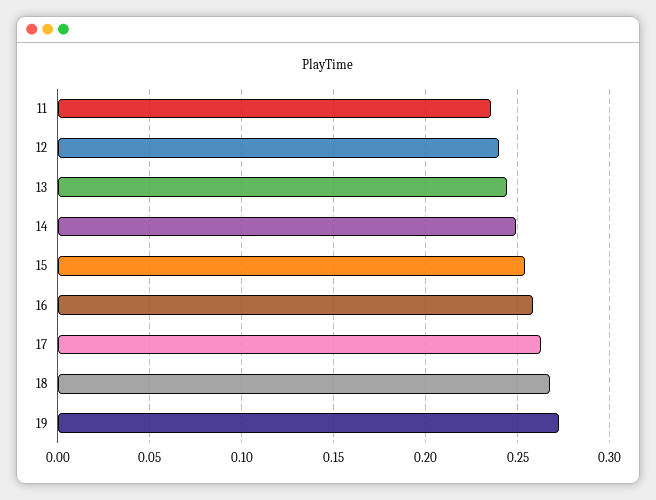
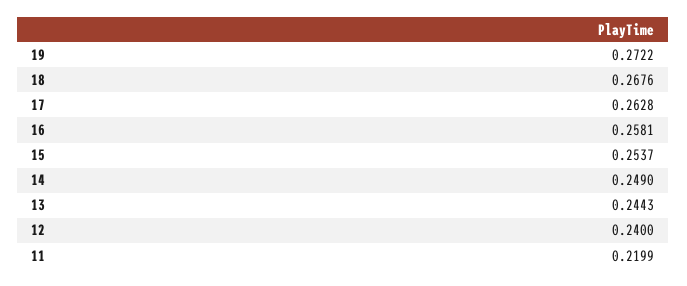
11: 0.235 -> 0.2199

